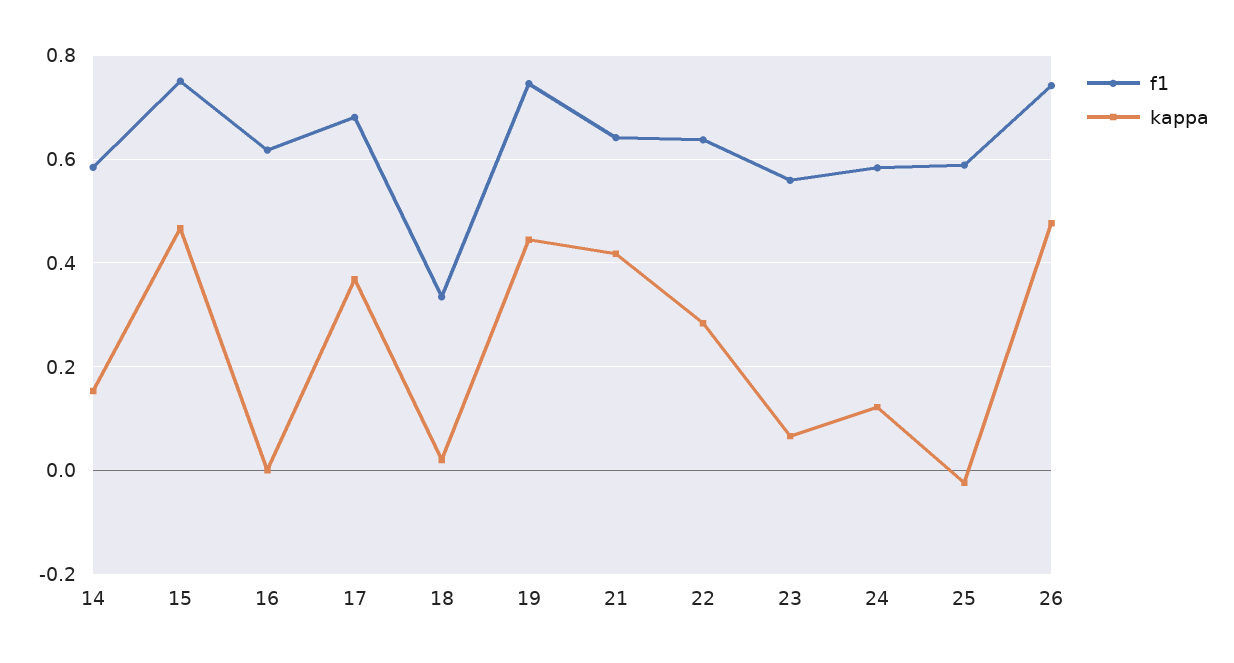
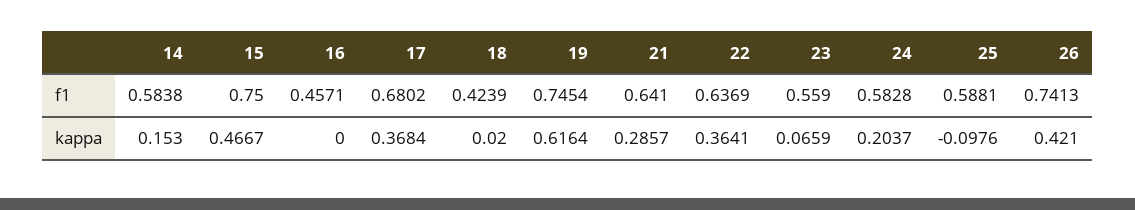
f1, 16: 0.62 -> 0.4571
f1, 18: 0.34 -> 0.4239
kappa, 19: 0.44 -> 0.6164
kappa, 21: 0.42 -> 0.2857
kappa, 22: 0.28 -> 0.3641
kappa, 24: 0.12 -> 0.2037
kappa, 25: -0.02 -> -0.0976
kappa, 26: 0.48 -> 0.421

